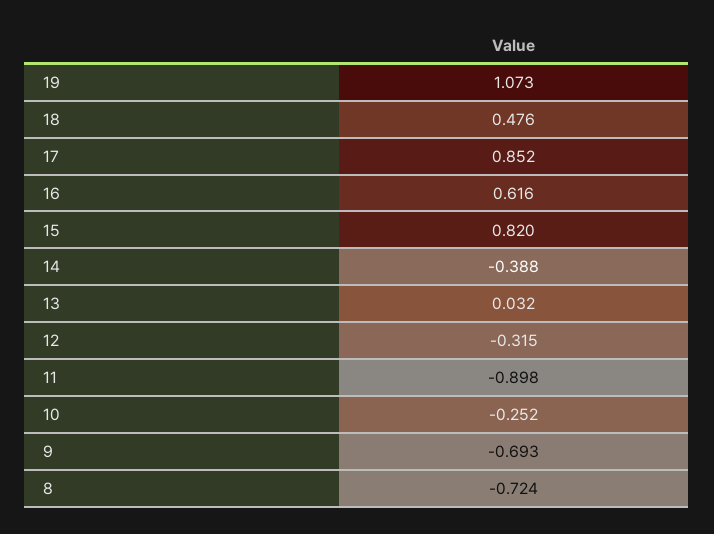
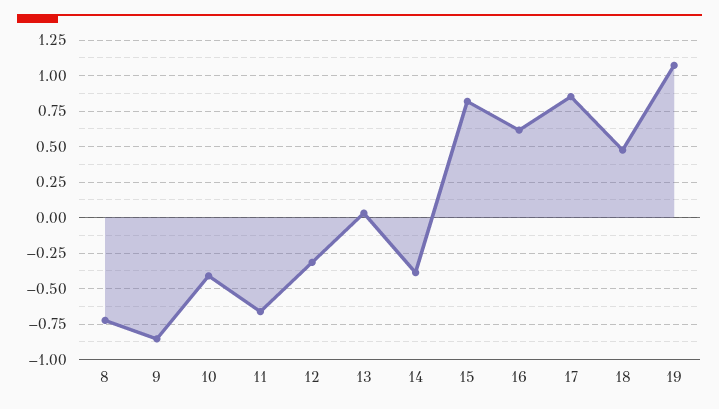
11: -0.898 -> -0.65
10: -0.252 -> -0.4
9: -0.693 -> -0.85

